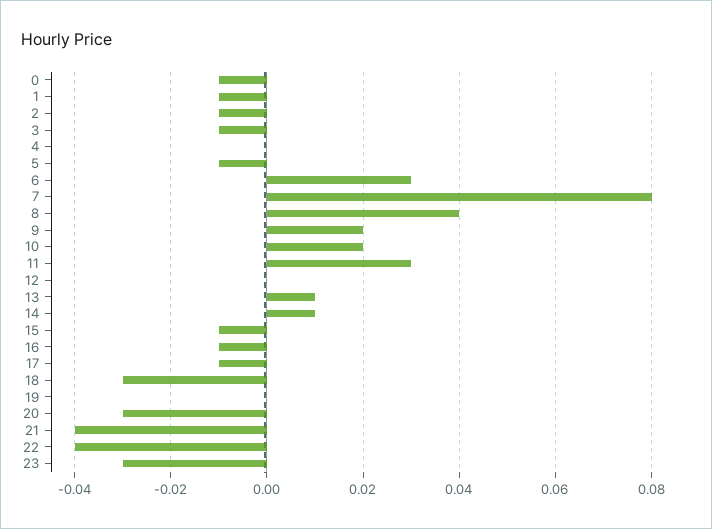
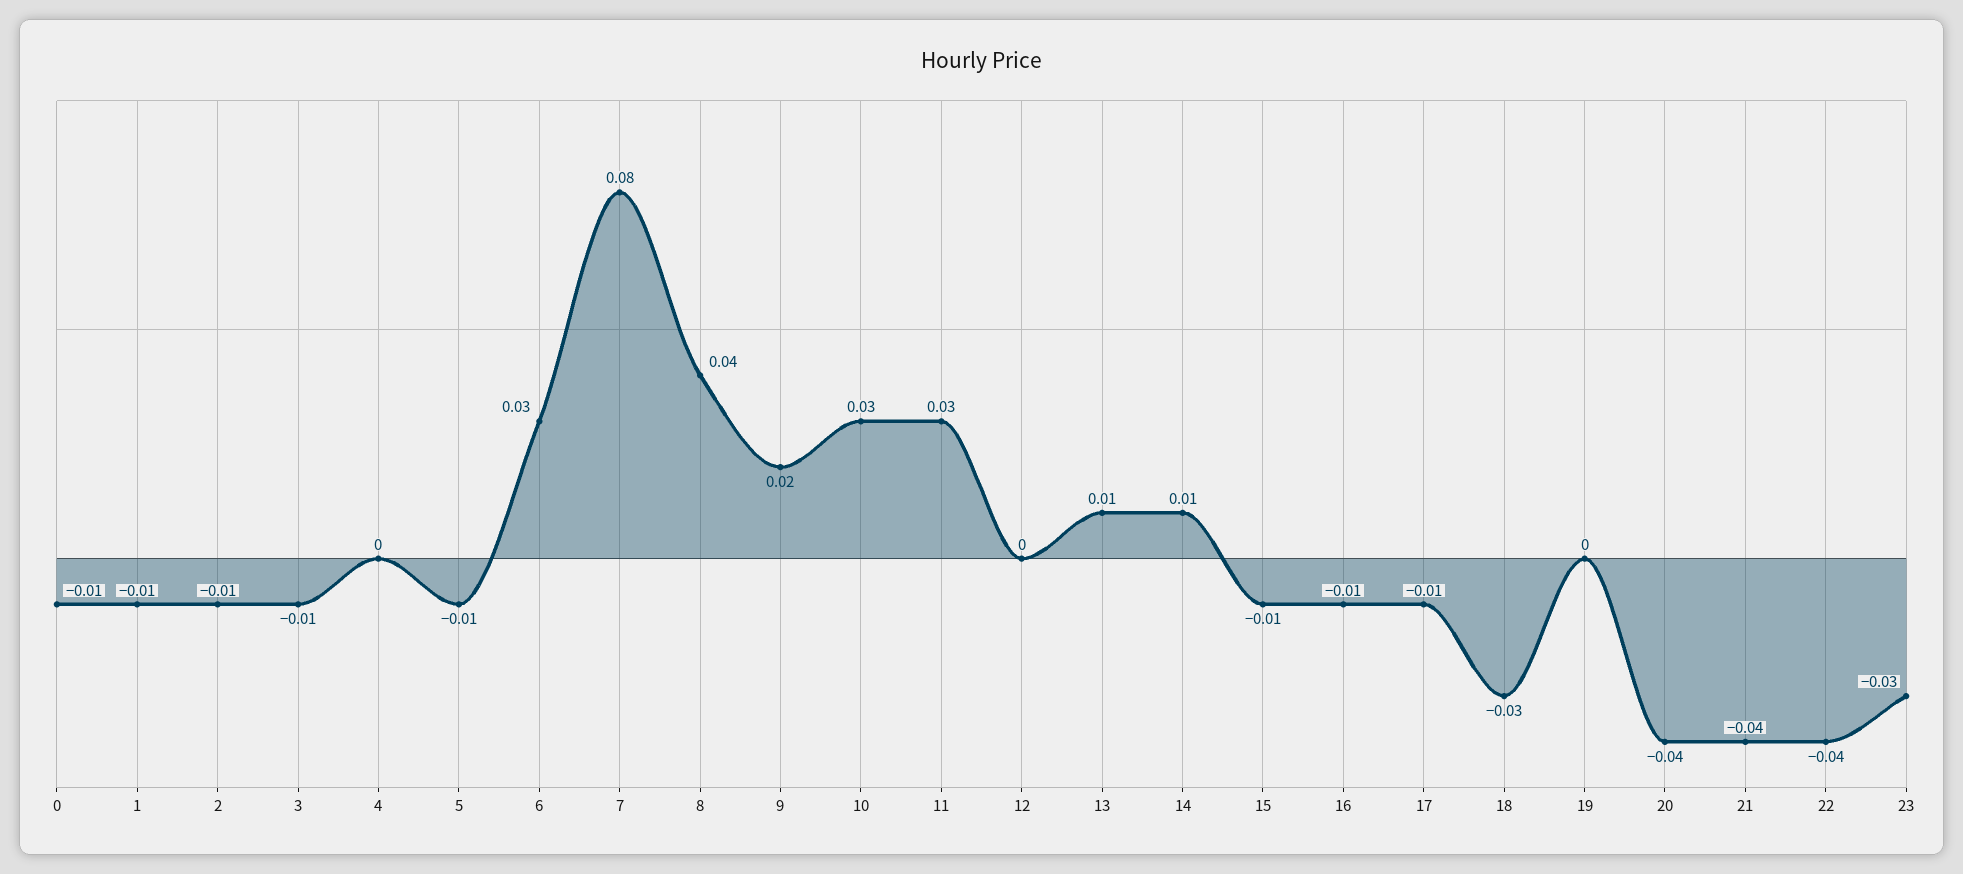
10: 0.02 -> 0.03
20: -0.03 -> -0.04

